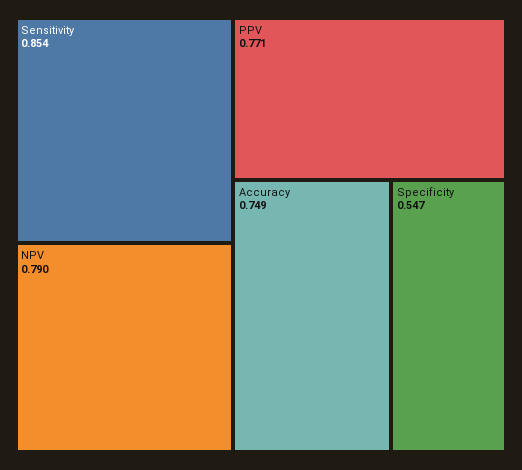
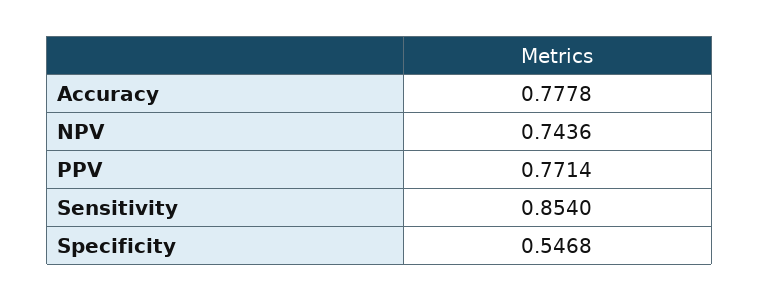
NPV: 0.79 -> 0.7436
Accuracy: 0.749 -> 0.7778

